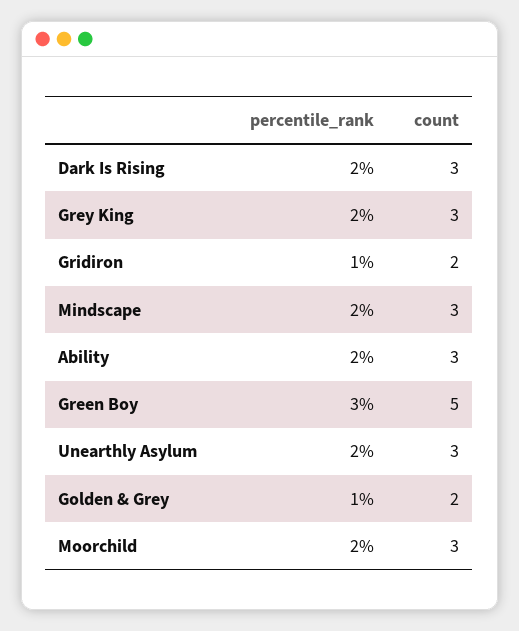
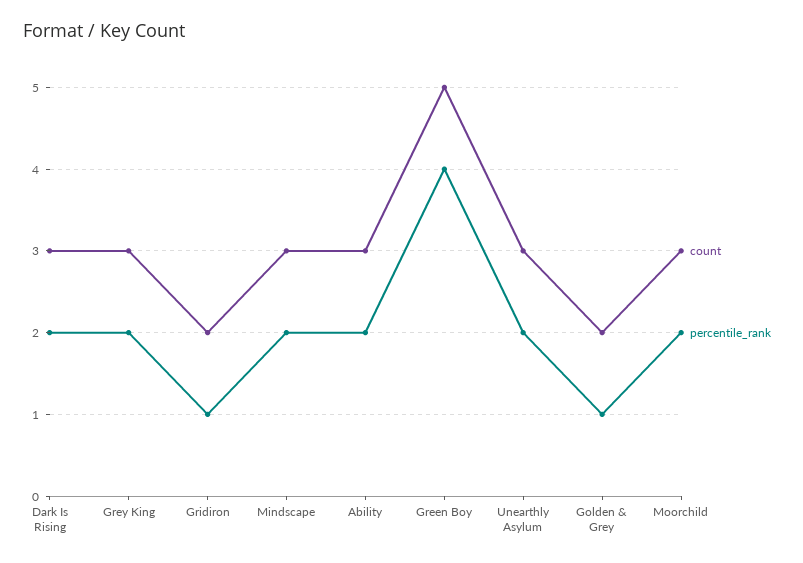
percentile_rank, Green Boy: 3 -> 4

